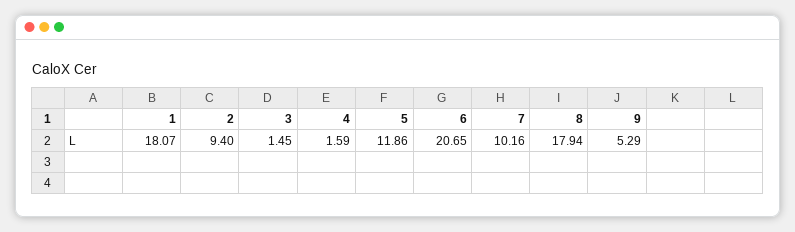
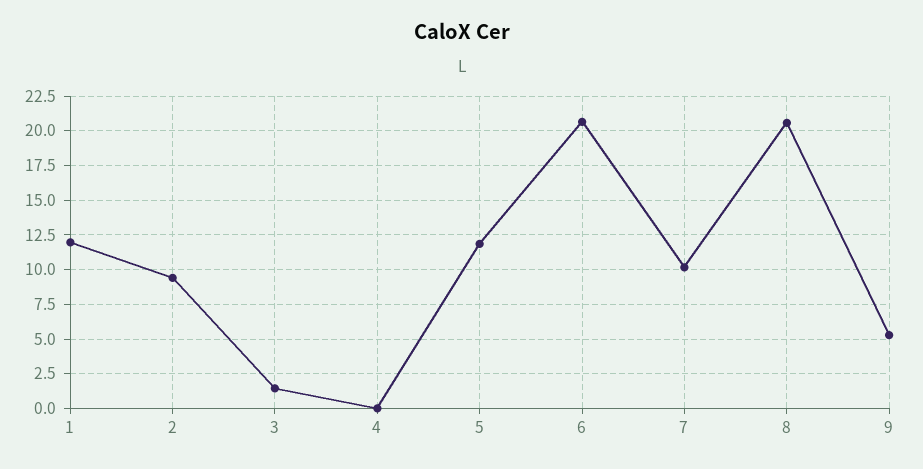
1: 18.07 -> 12
4: 1.59 -> 0
8: 17.94 -> 20.5

